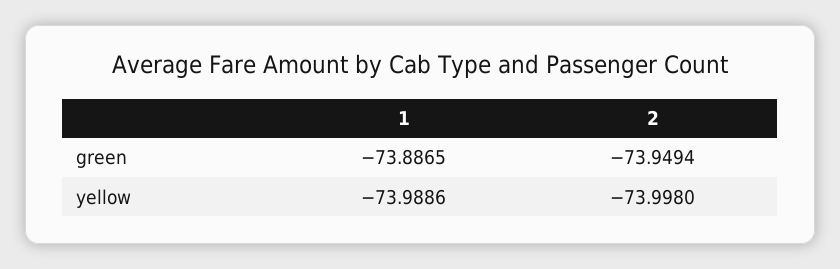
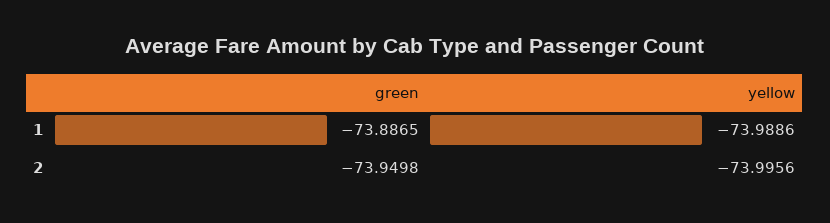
2, green: -73.9494 -> -73.9498
2, yellow: -73.998 -> -73.9956

